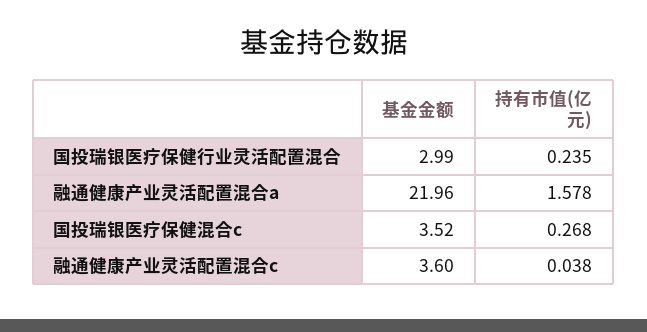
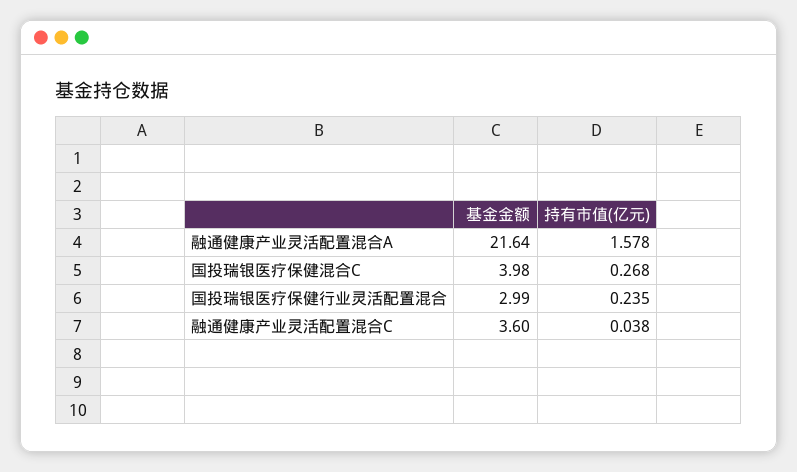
基金金额, 融通健康产业灵活配置混合a: 21.96 -> 21.64
基金金额, 国投瑞银医疗保健混合c: 3.52 -> 3.98

